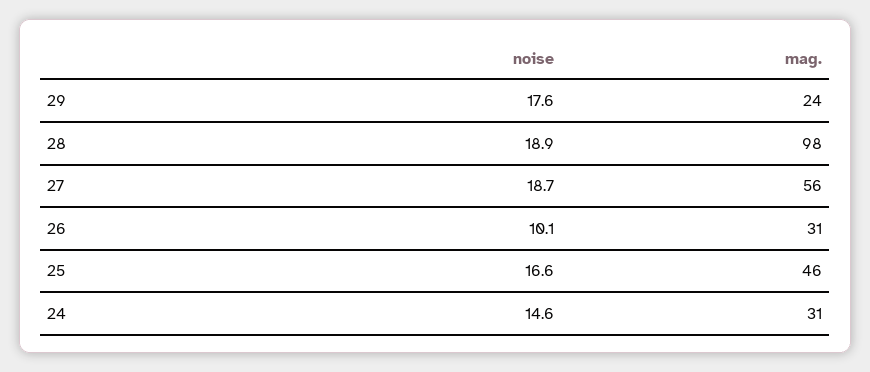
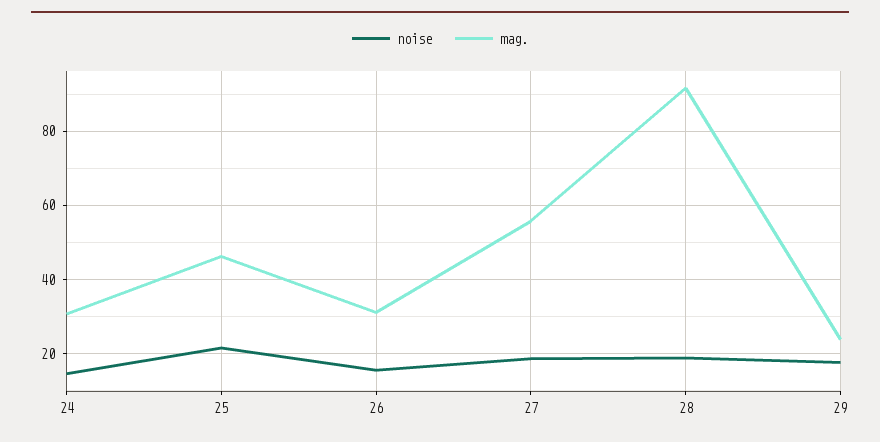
mag., 28: 98 -> 92
noise, 26: 10.1 -> 16
noise, 25: 16.6 -> 22

